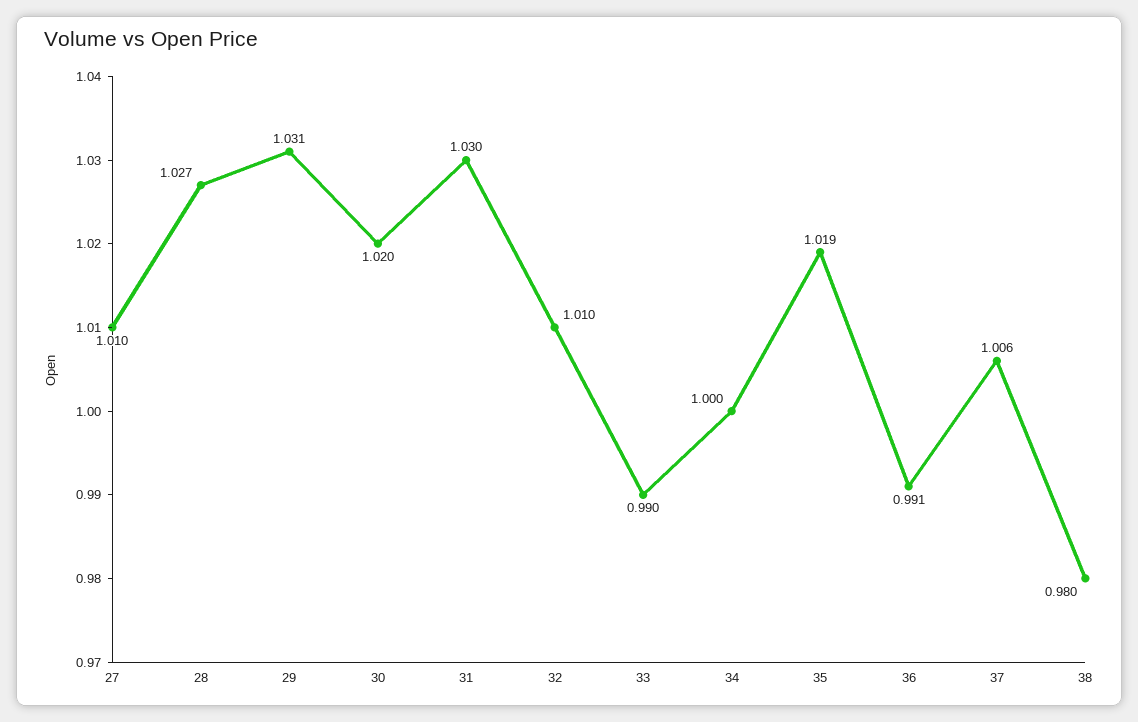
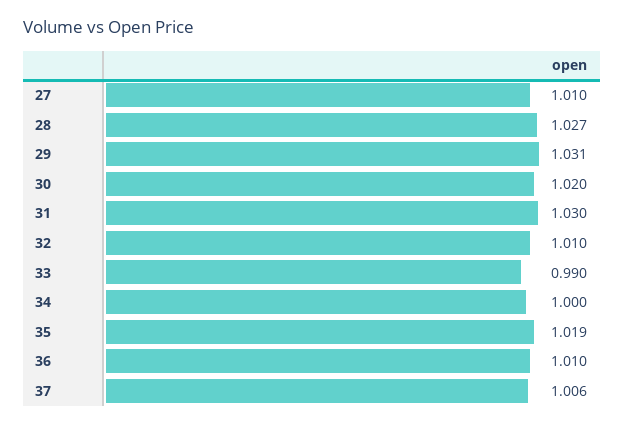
36: 0.991 -> 1.01
38: 0.98 -> none

